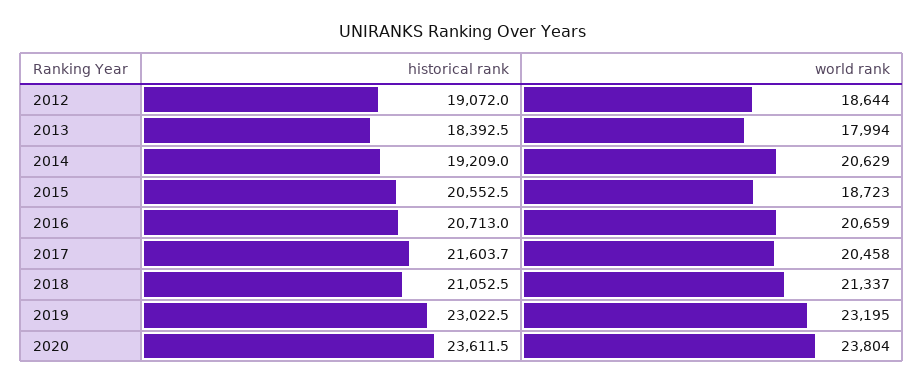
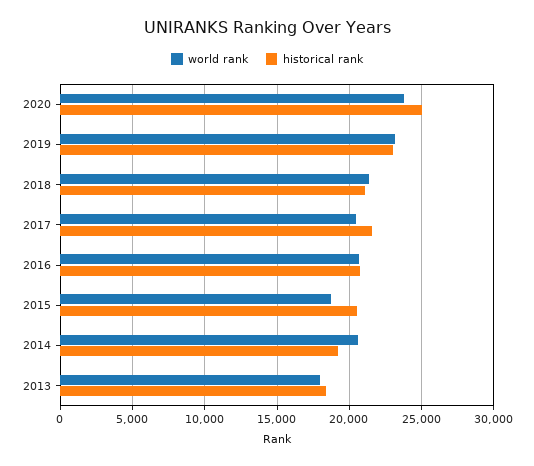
historical rank, 2012: 19072 -> none
world rank, 2012: 18644 -> none
historical rank, 2020: 23611.5 -> 25000

